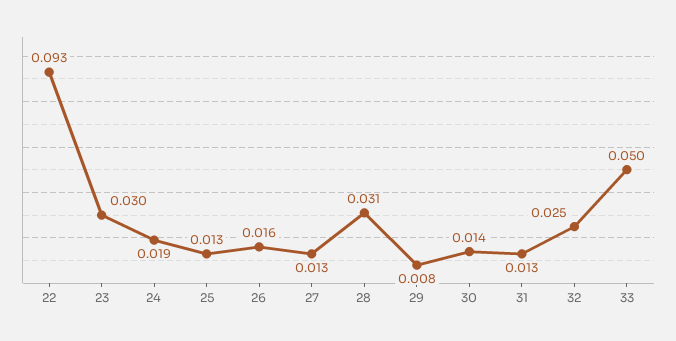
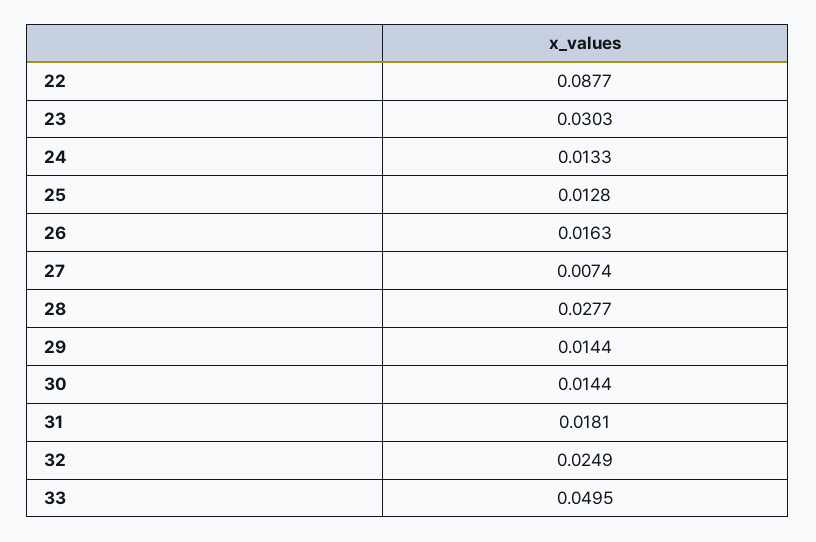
22: 0.093 -> 0.0877
24: 0.019 -> 0.0133
27: 0.013 -> 0.0074
28: 0.031 -> 0.0277
29: 0.008 -> 0.0144
31: 0.013 -> 0.0181

